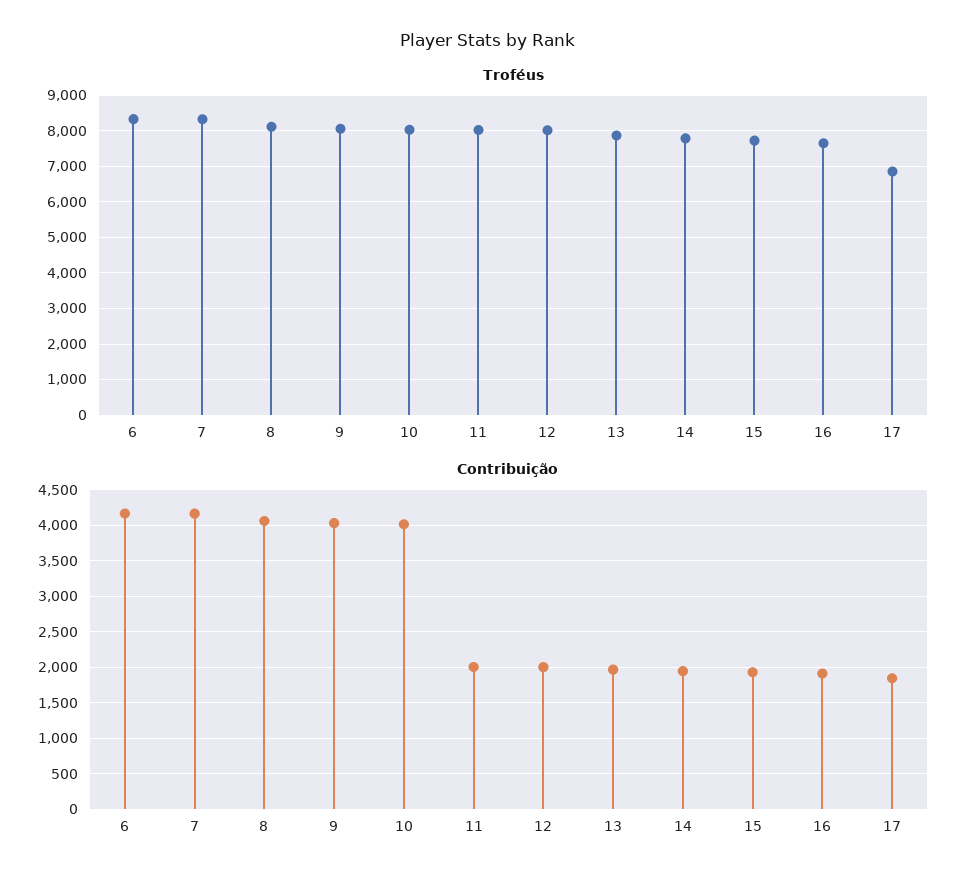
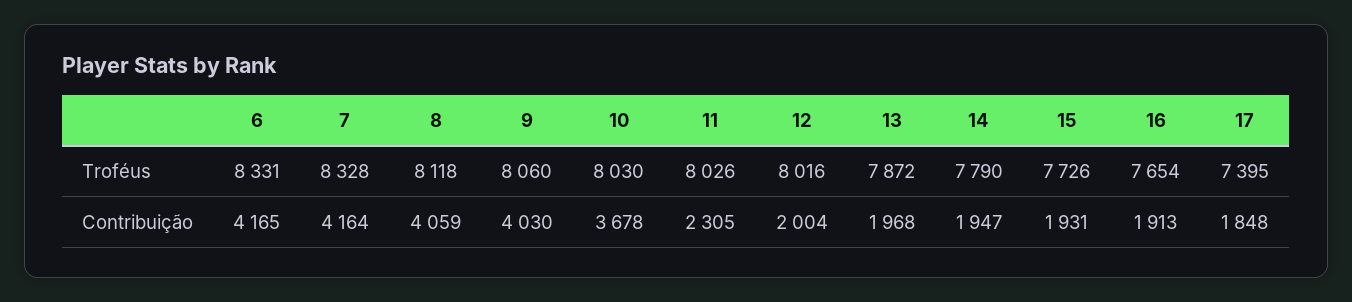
Troféus, 17: 6800 -> 7395
Contribuição, 10: 4000 -> 3678
Contribuição, 11: 2000 -> 2305

